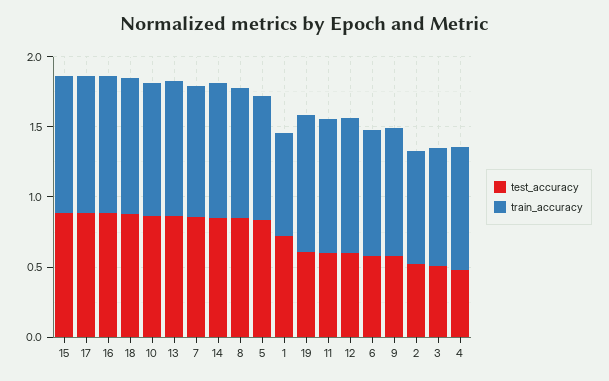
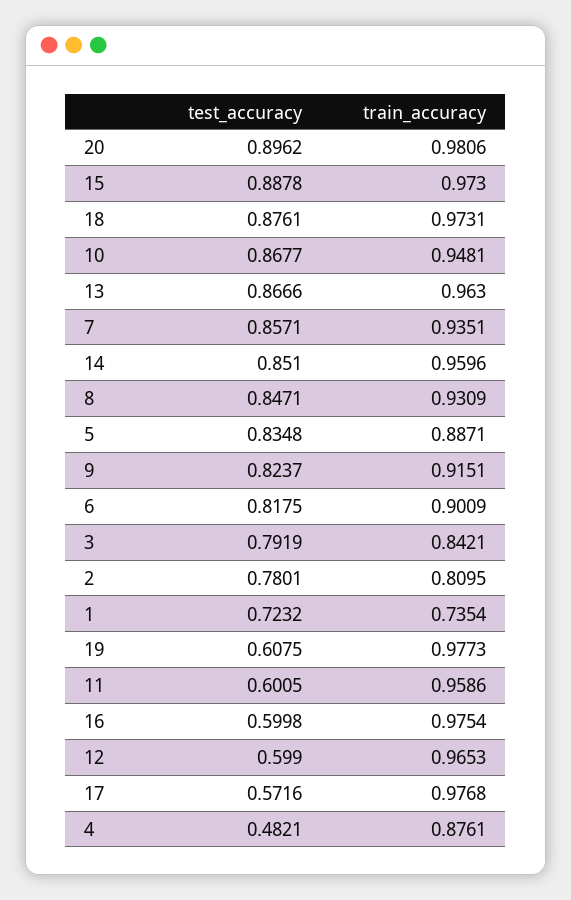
test_accuracy, 17: 0.9 -> 0.5716
test_accuracy, 16: 0.9 -> 0.5998
test_accuracy, 6: 0.6 -> 0.8175
test_accuracy, 9: 0.6 -> 0.8237
test_accuracy, 2: 0.5 -> 0.7801
test_accuracy, 3: 0.5 -> 0.7919
test_accuracy, 20: none -> 0.8962
train_accuracy, 20: none -> 0.9806

